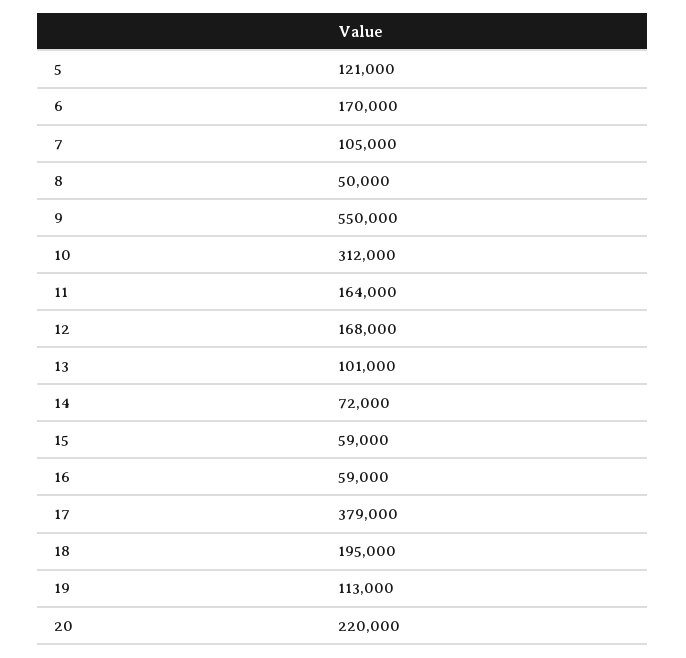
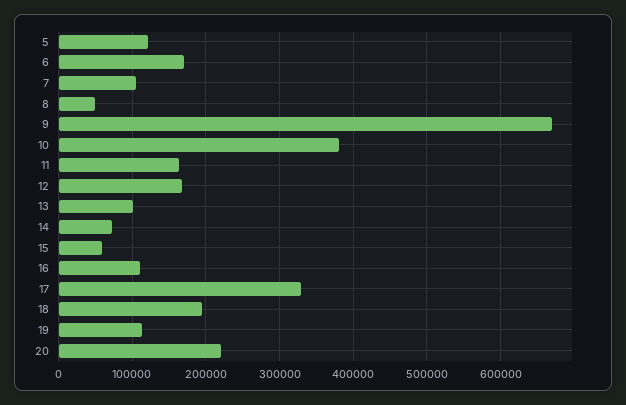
9: 550000 -> 670000
10: 312000 -> 380000
16: 59000 -> 110000
17: 379000 -> 330000

